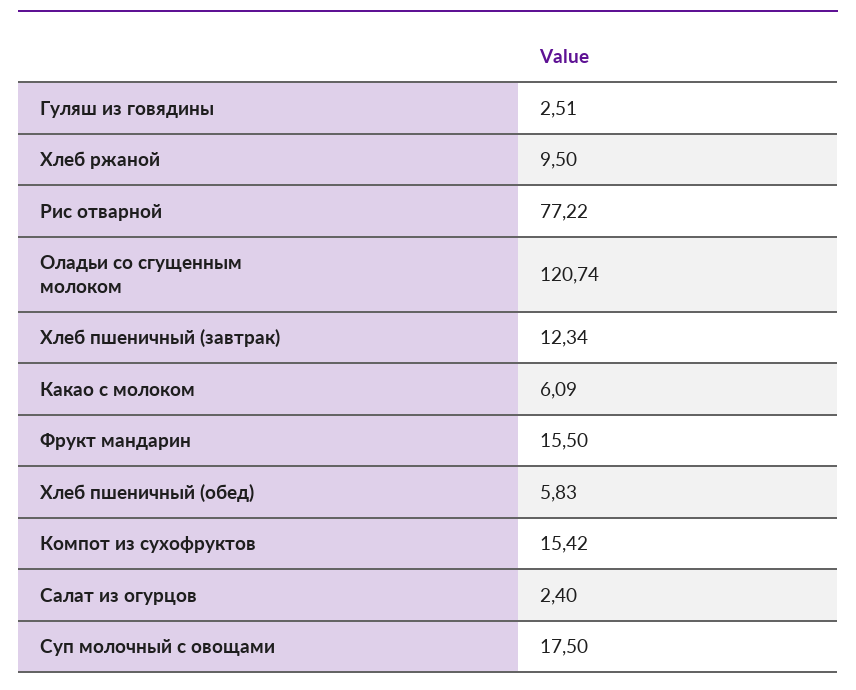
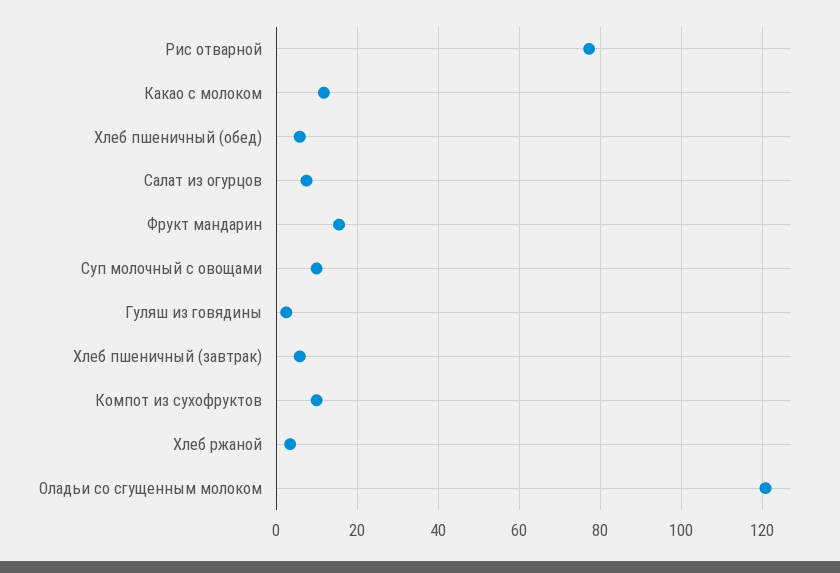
Хлеб ржаной: 9.5 -> 4
Хлеб пшеничный (завтрак): 12.34 -> 6
Какао с молоком: 6.09 -> 12
Компот из сухофруктов: 15.42 -> 10
Салат из огурцов: 2.4 -> 8
Суп молочный с овощами: 17.5 -> 10

